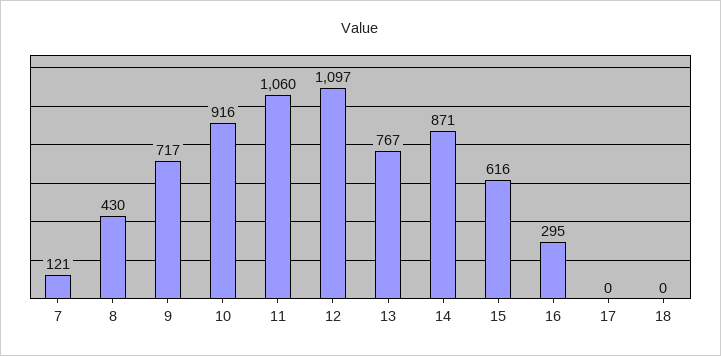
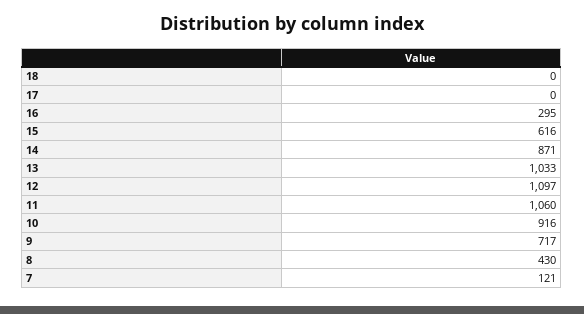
13: 767 -> 1033

